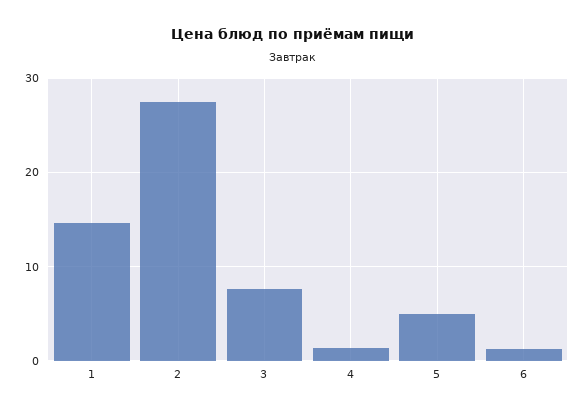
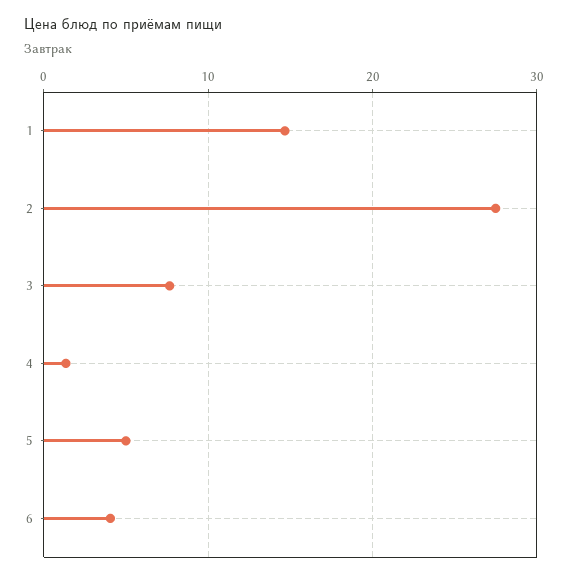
6: 1 -> 4

